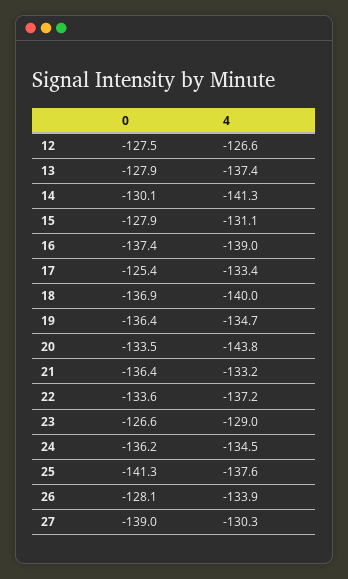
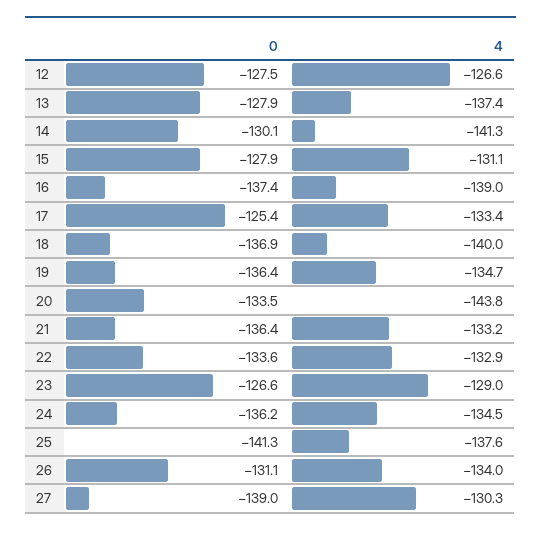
4, 22: -137.2 -> -132.9
0, 26: -128.1 -> -131.1
4, 26: -133.9 -> -134

